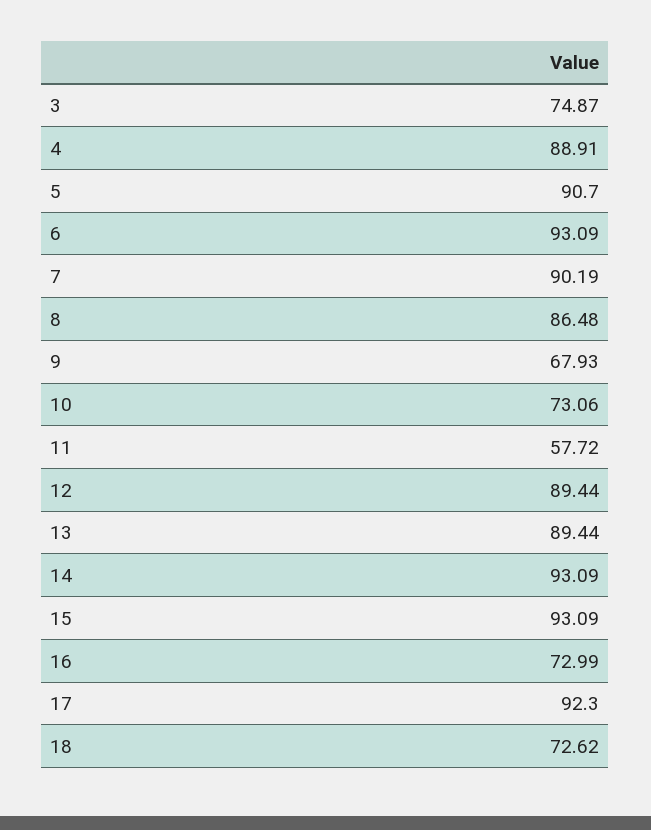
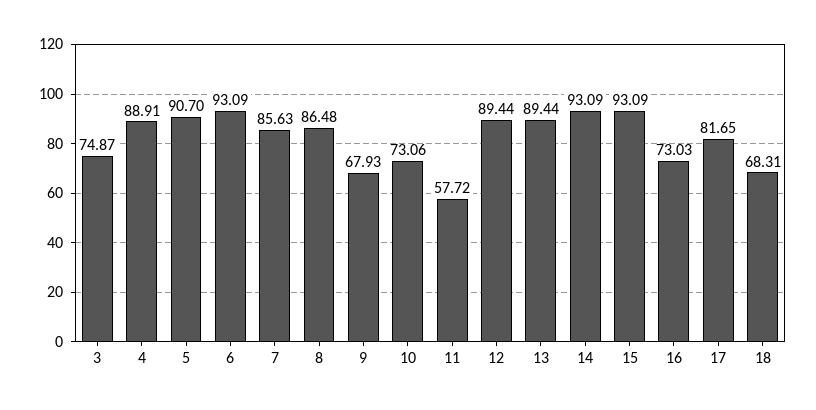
7: 90.19 -> 85.63
16: 72.99 -> 73.03
17: 92.3 -> 81.65
18: 72.62 -> 68.31

